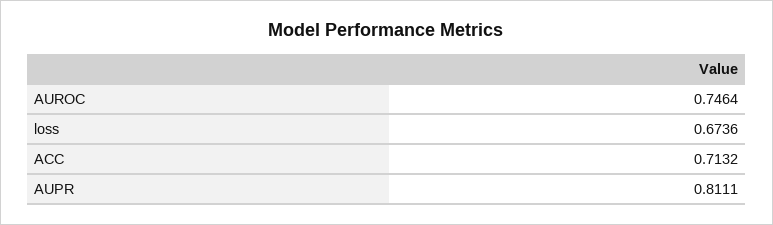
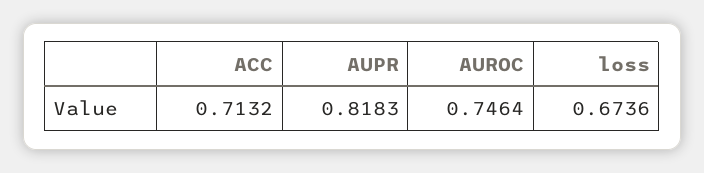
AUPR: 0.8111 -> 0.8183

